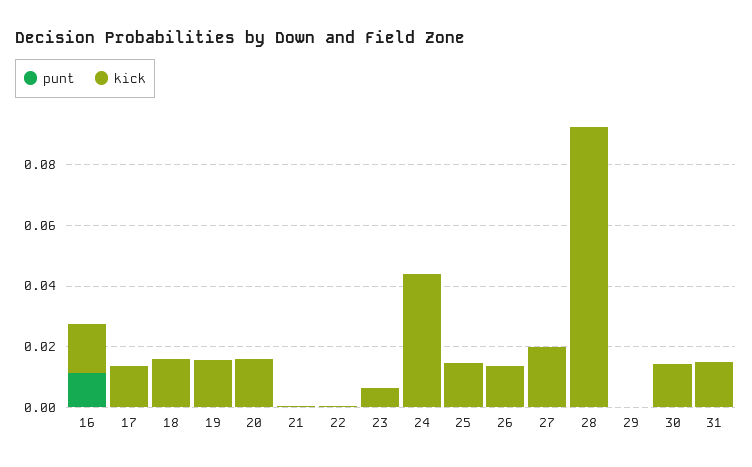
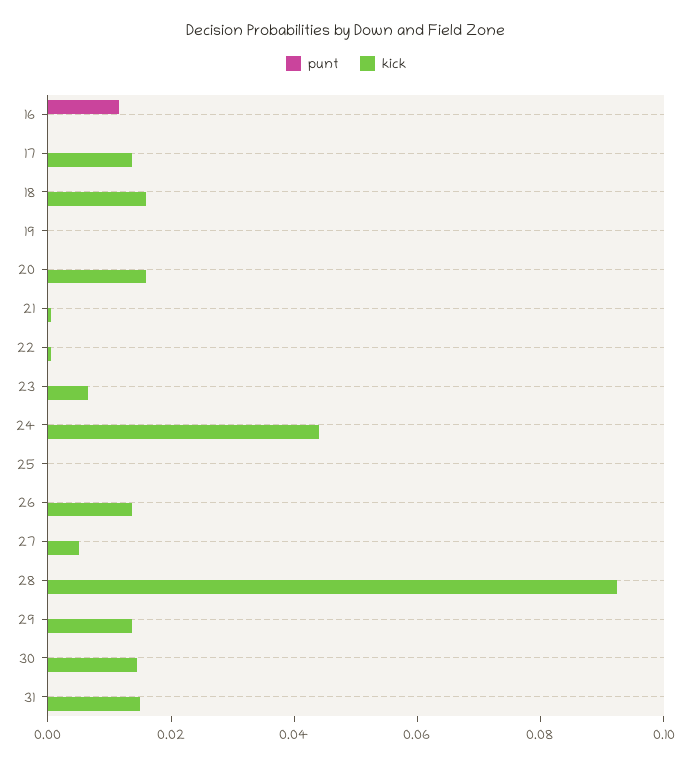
kick, 16: 0.015 -> 0
kick, 19: 0.015 -> 0
kick, 25: 0.015 -> 0
kick, 27: 0.02 -> 0.005
kick, 29: 0 -> 0.015

